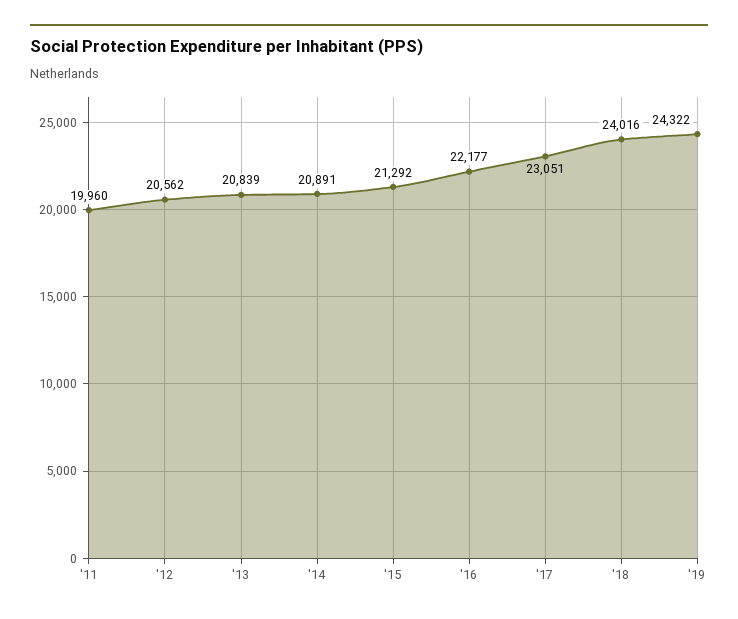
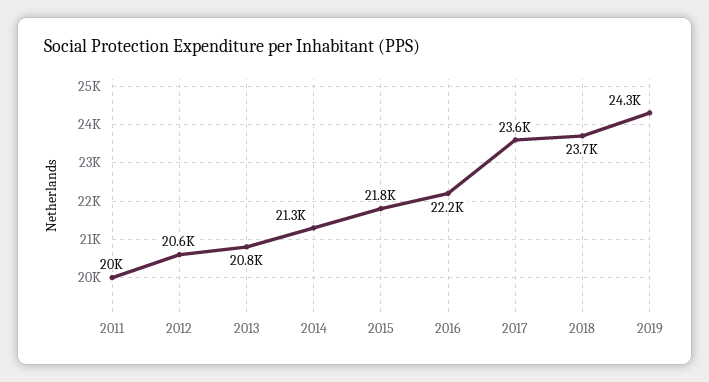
'14: 20891 -> 21300
'15: 21292 -> 21800
'17: 23051 -> 23600
'18: 24016 -> 23700

